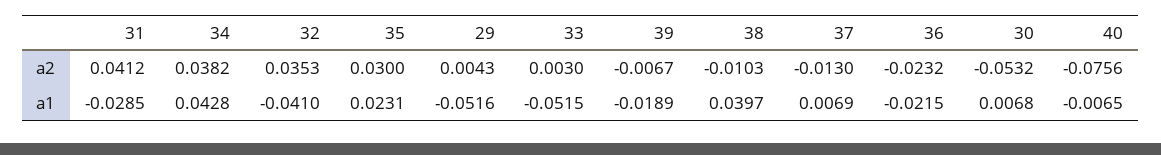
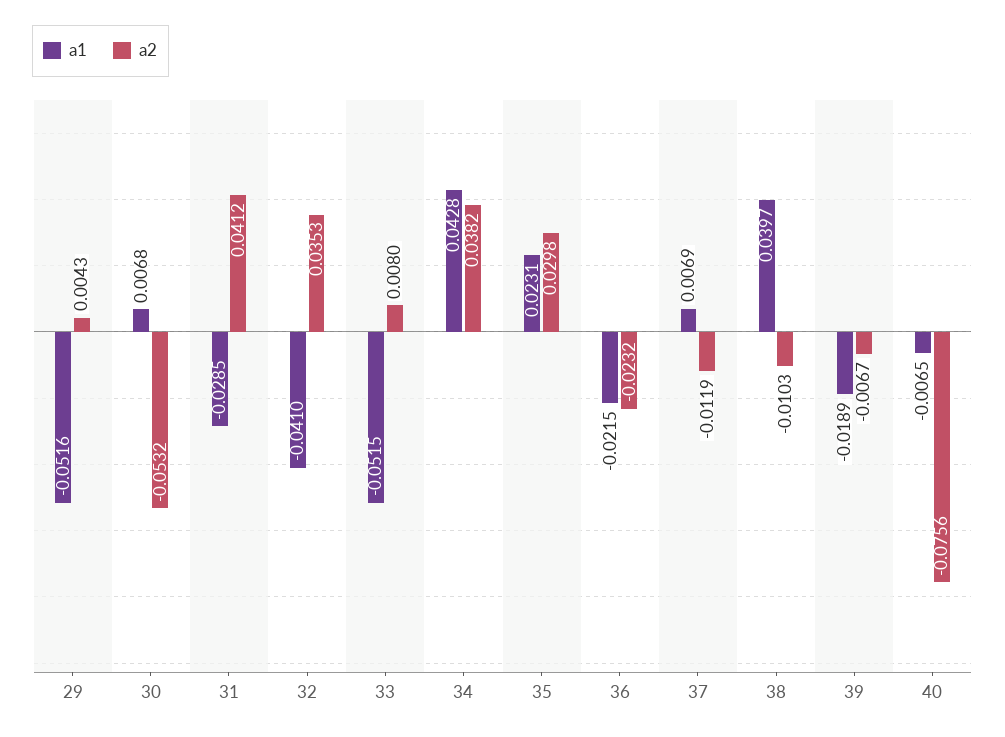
a2, 35: 0.03 -> 0.0298
a2, 33: 0.003 -> 0.008
a2, 37: -0.013 -> -0.0119

